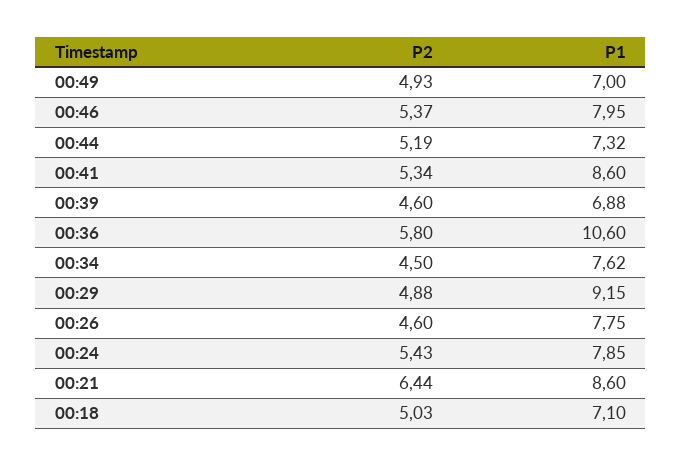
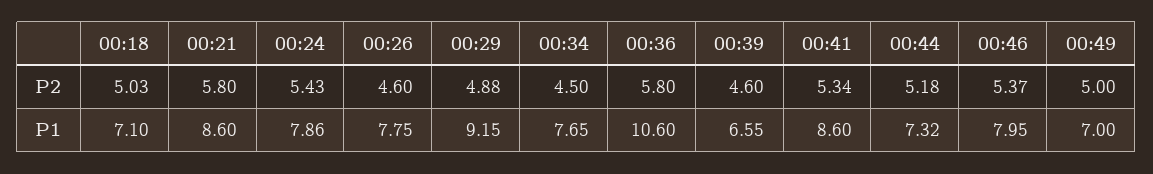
P2, 00:49: 4.93 -> 5
P2, 00:44: 5.19 -> 5.18
P1, 00:39: 6.88 -> 6.55
P1, 00:34: 7.62 -> 7.65
P1, 00:24: 7.85 -> 7.86
P2, 00:21: 6.44 -> 5.8

